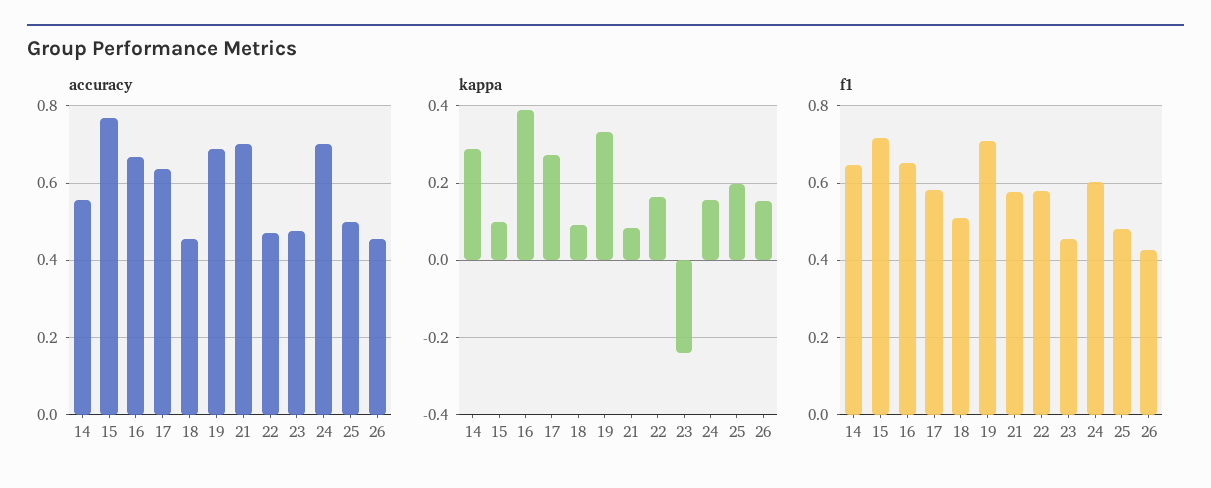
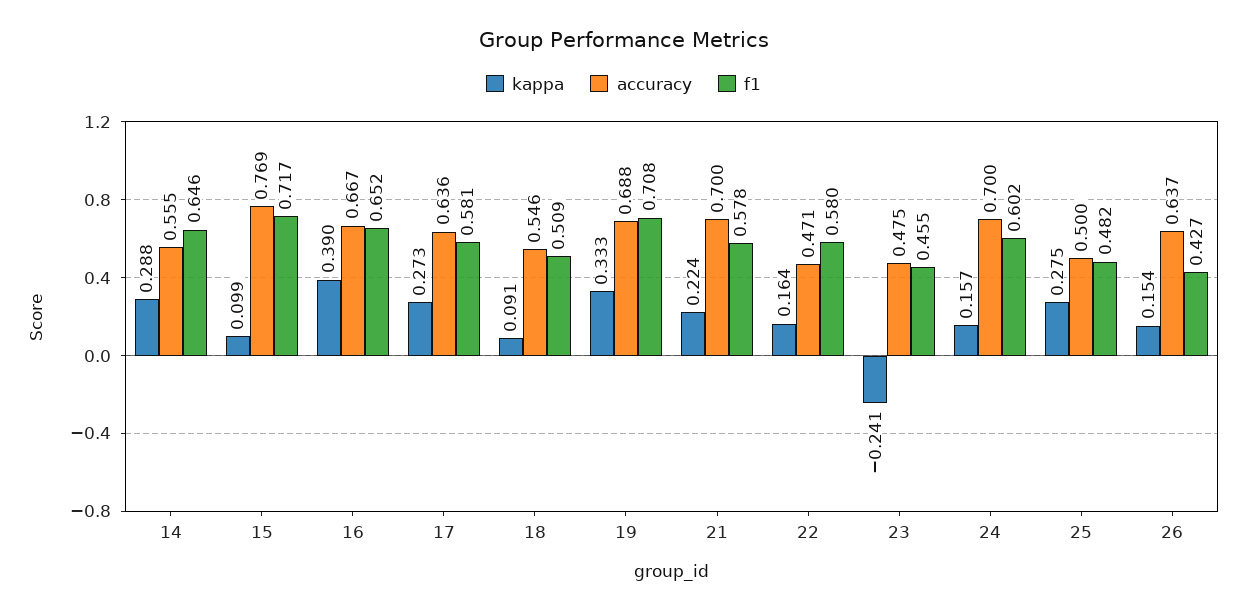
accuracy, 18: 0.46 -> 0.546
accuracy, 26: 0.46 -> 0.637
kappa, 21: 0.08 -> 0.224
kappa, 25: 0.2 -> 0.275

